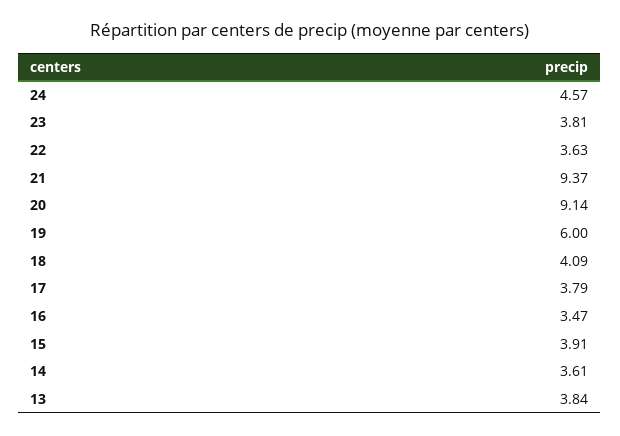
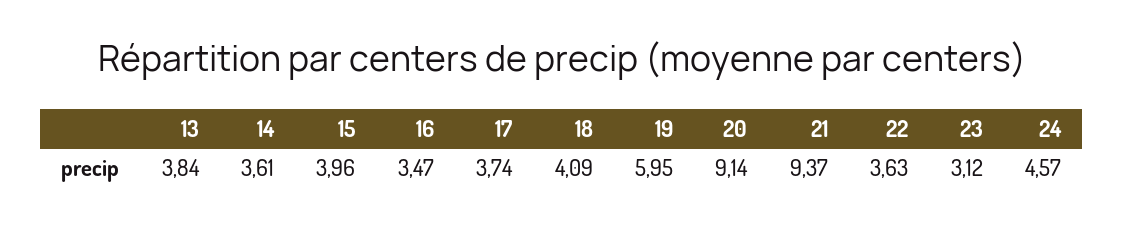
23: 3.81 -> 3.12
19: 6 -> 5.95
17: 3.79 -> 3.74
15: 3.91 -> 3.96

